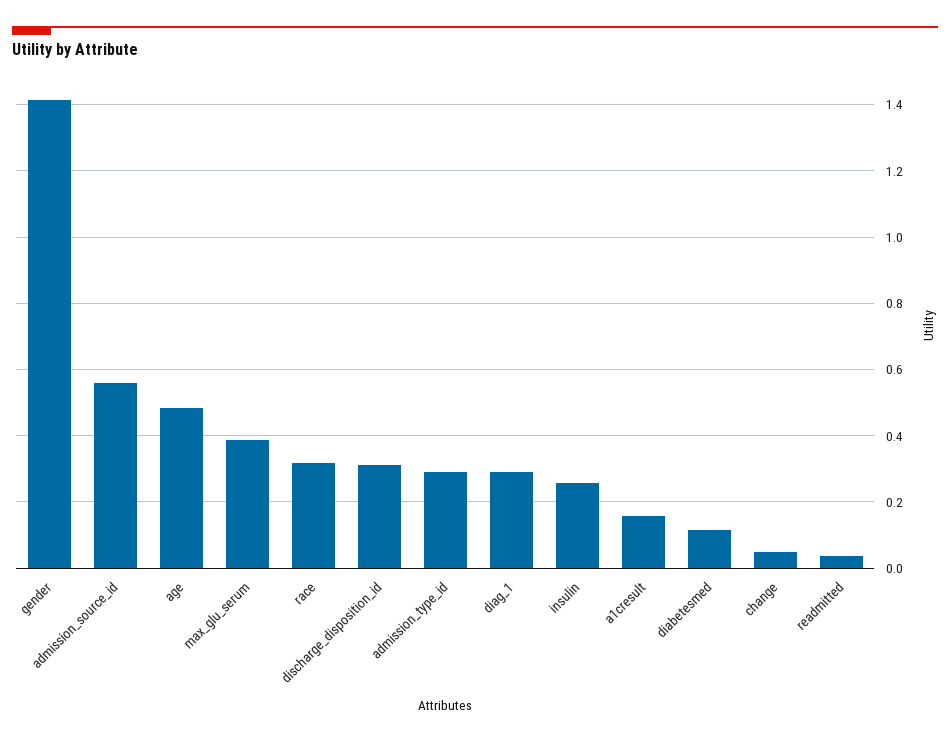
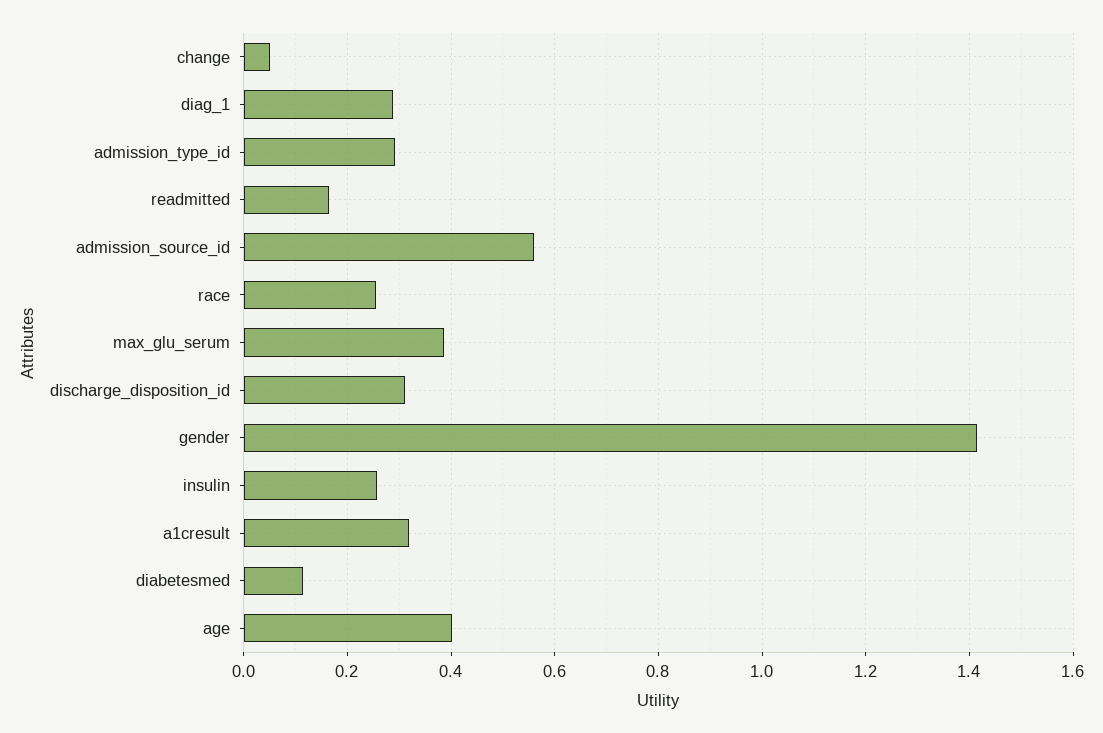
age: 0.48 -> 0.4
race: 0.32 -> 0.26
a1cresult: 0.16 -> 0.32
readmitted: 0.04 -> 0.16

